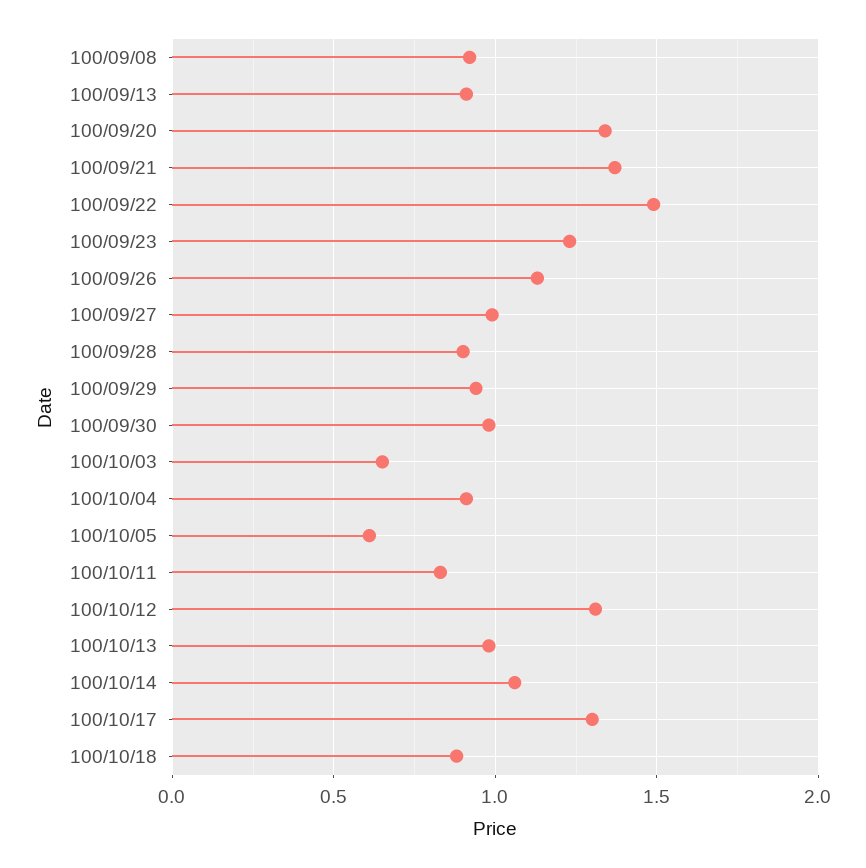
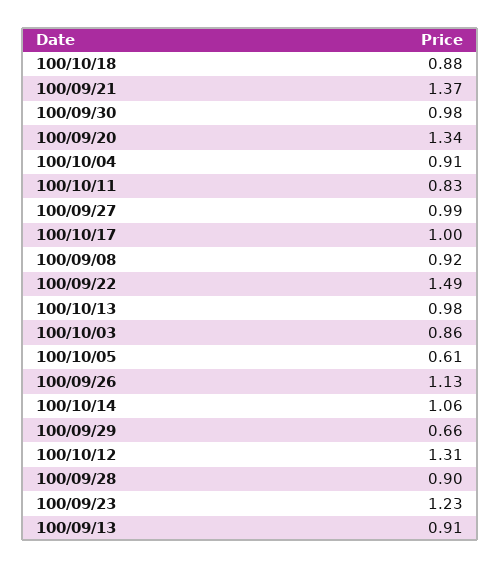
100/09/29: 0.95 -> 0.66
100/10/03: 0.65 -> 0.86
100/10/17: 1.3 -> 1

